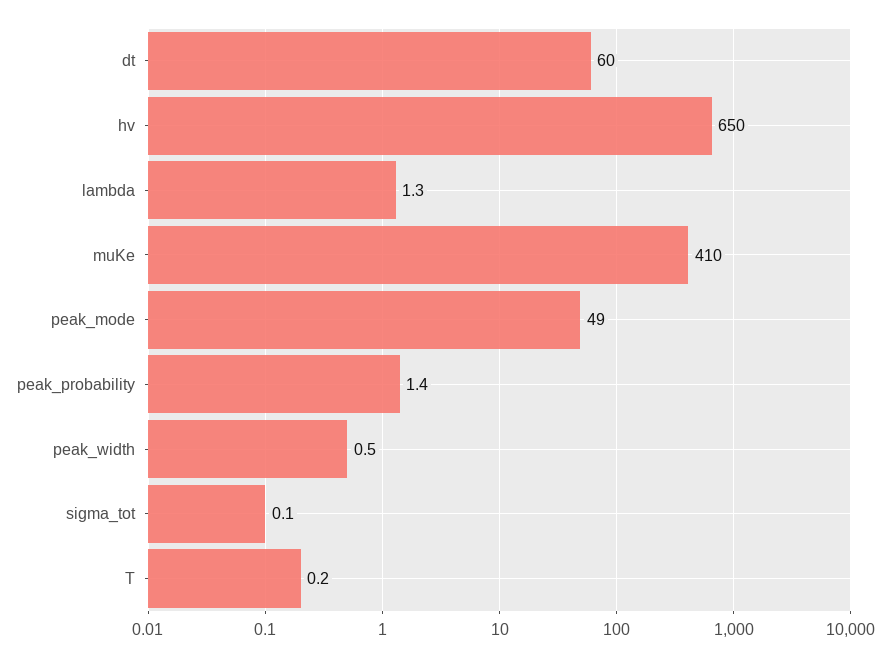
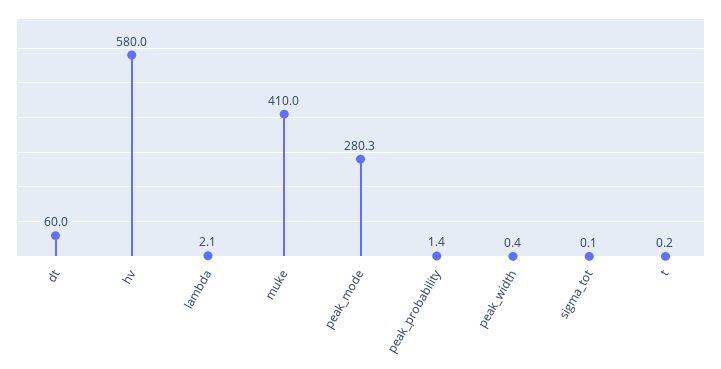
hv: 650 -> 580
lambda: 1.3 -> 2.1
peak_mode: 49 -> 280.3
peak_width: 0.5 -> 0.4

